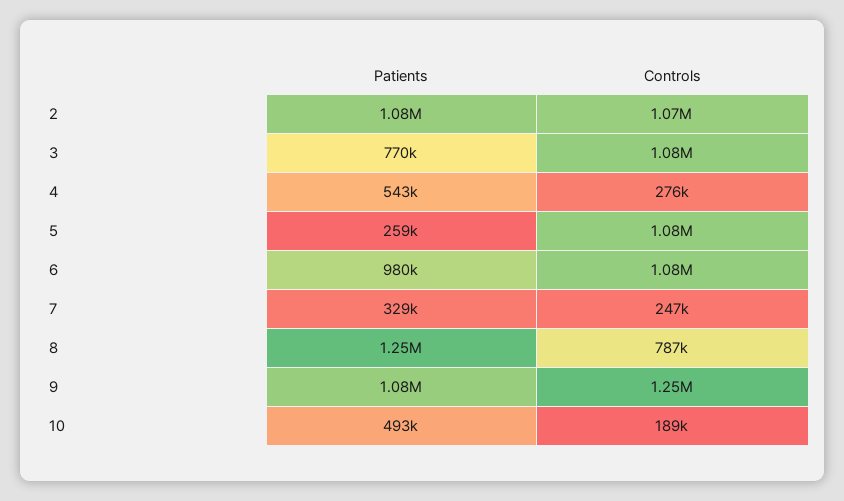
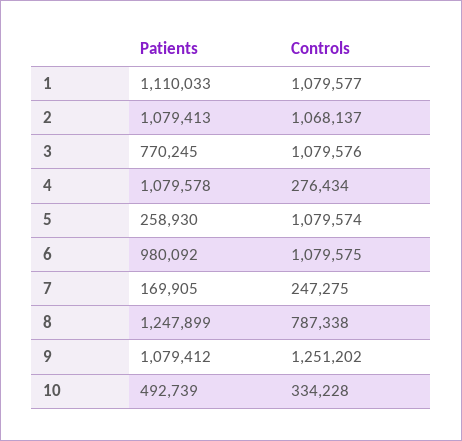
Patients, 4: 543000 -> 1079578
Patients, 7: 329000 -> 169905
Controls, 10: 189000 -> 334228
Patients, 1: none -> 1110033
Controls, 1: none -> 1079577

